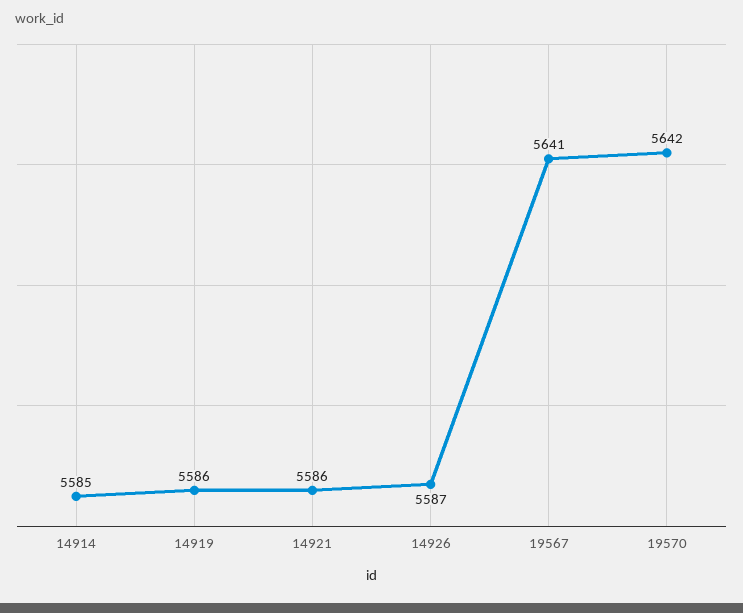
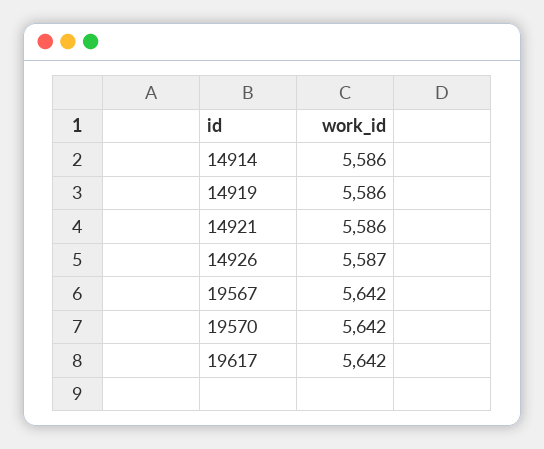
14914: 5585 -> 5586
19567: 5641 -> 5642
19617: none -> 5642

